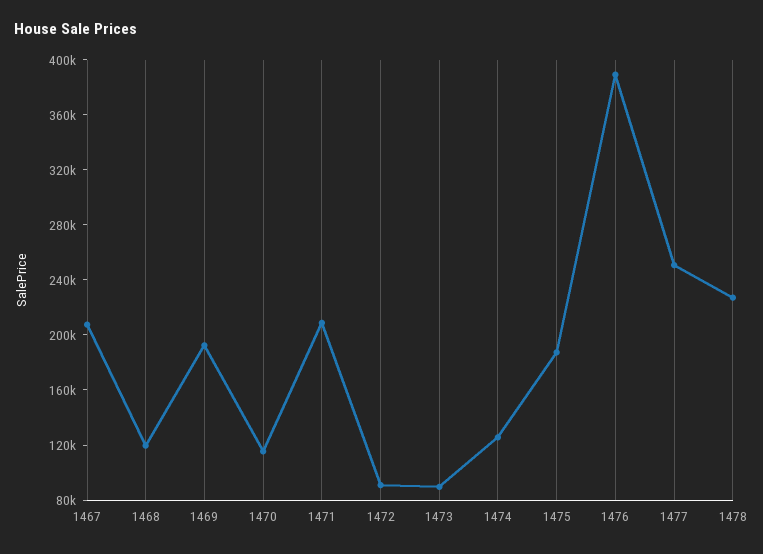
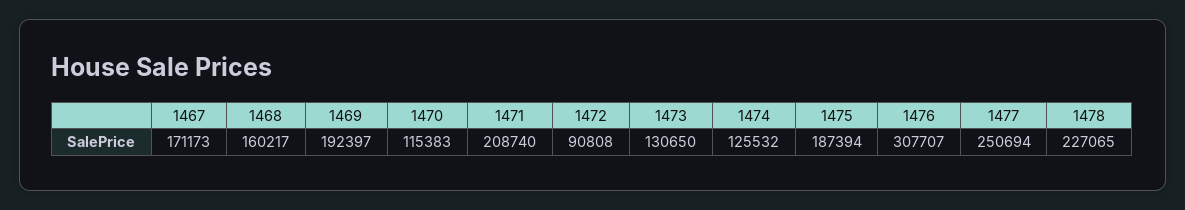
1467: 210000 -> 171173
1468: 120000 -> 160217
1473: 90000 -> 130650
1476: 390000 -> 307707

